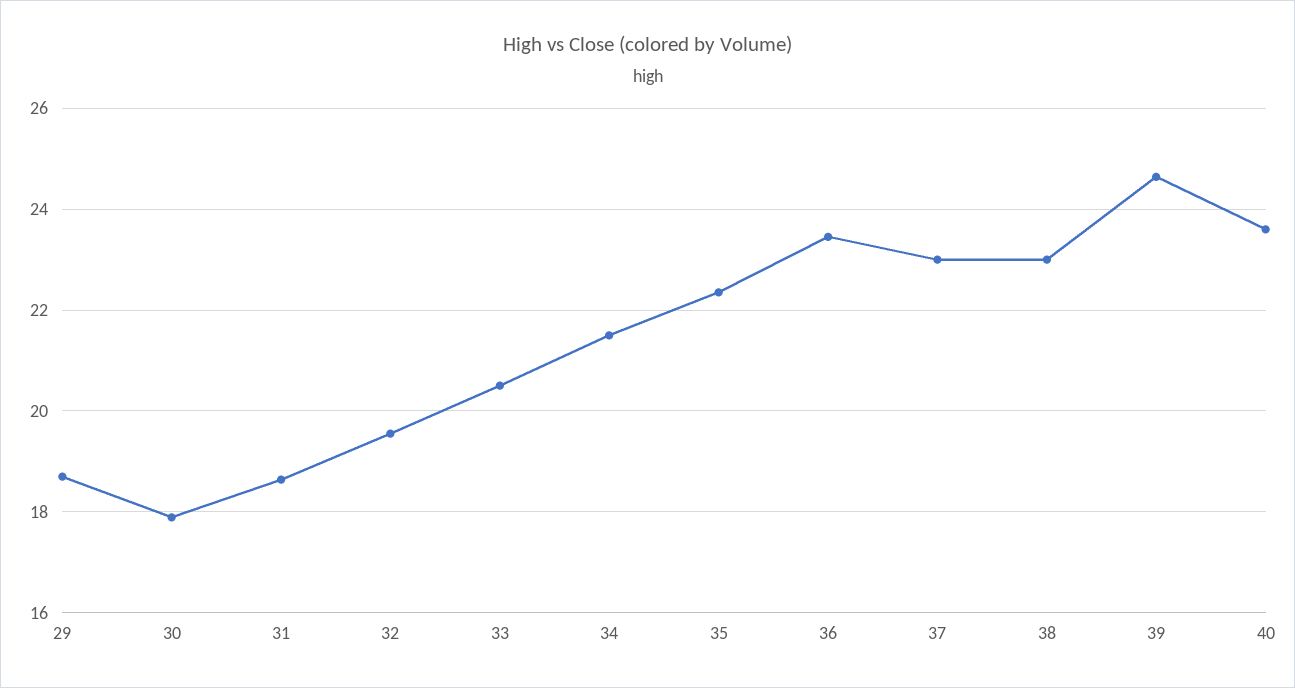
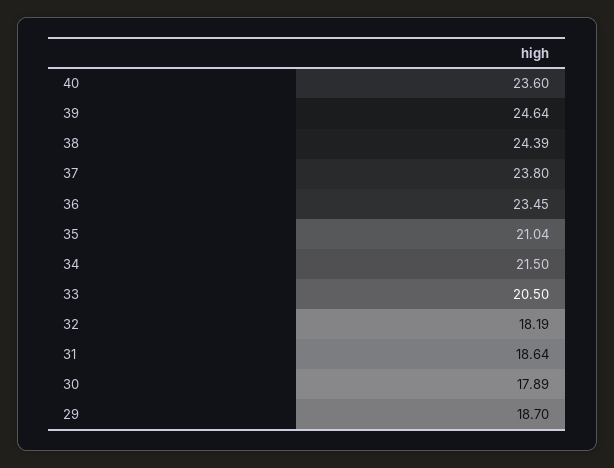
32: 19.6 -> 18.19
35: 22.4 -> 21.04
37: 23 -> 23.8
38: 23 -> 24.39

